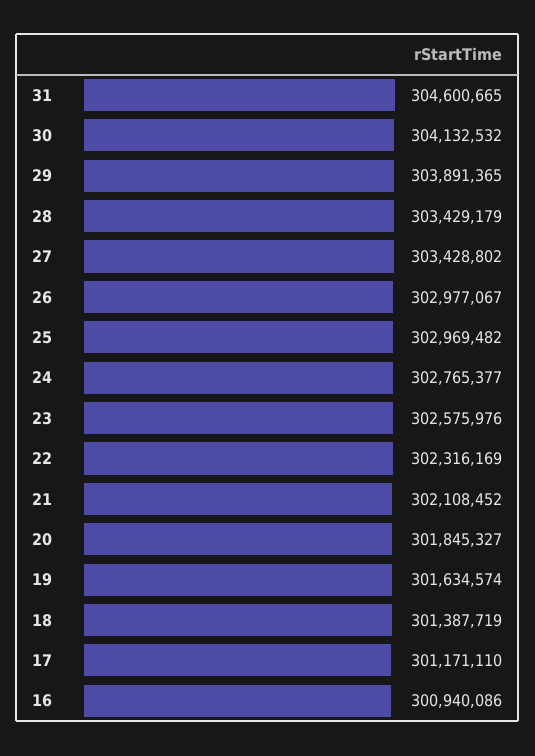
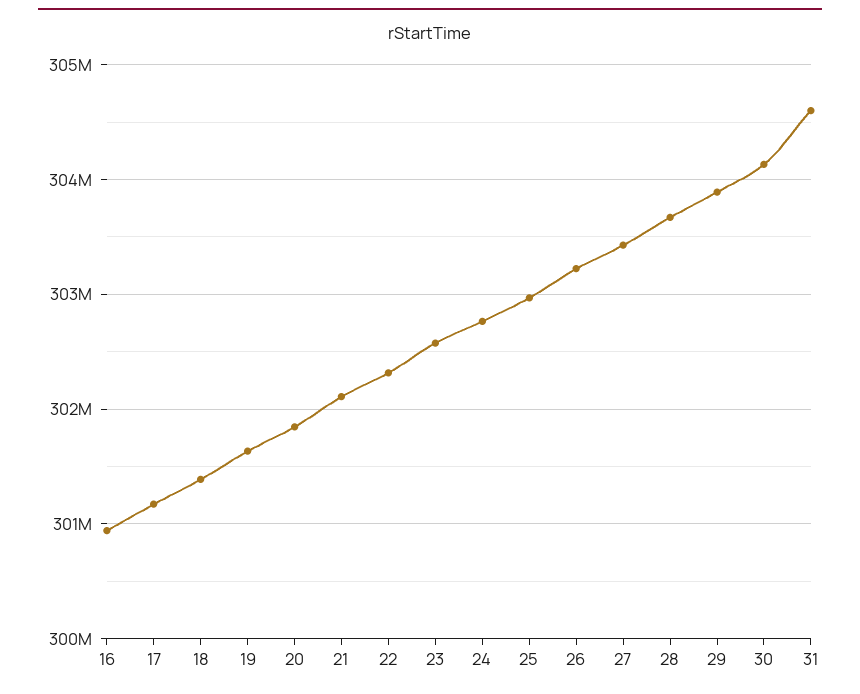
28: 303429179 -> 303700000
26: 302977067 -> 303200000

